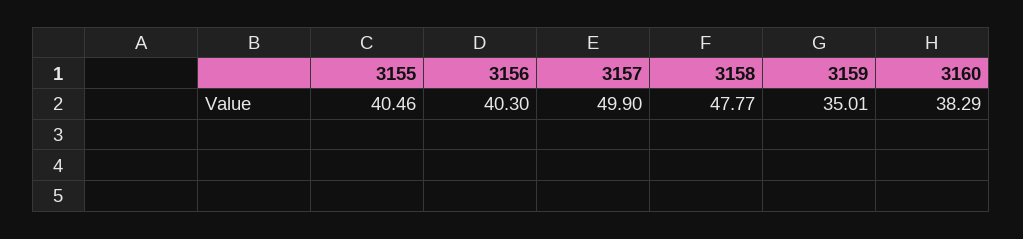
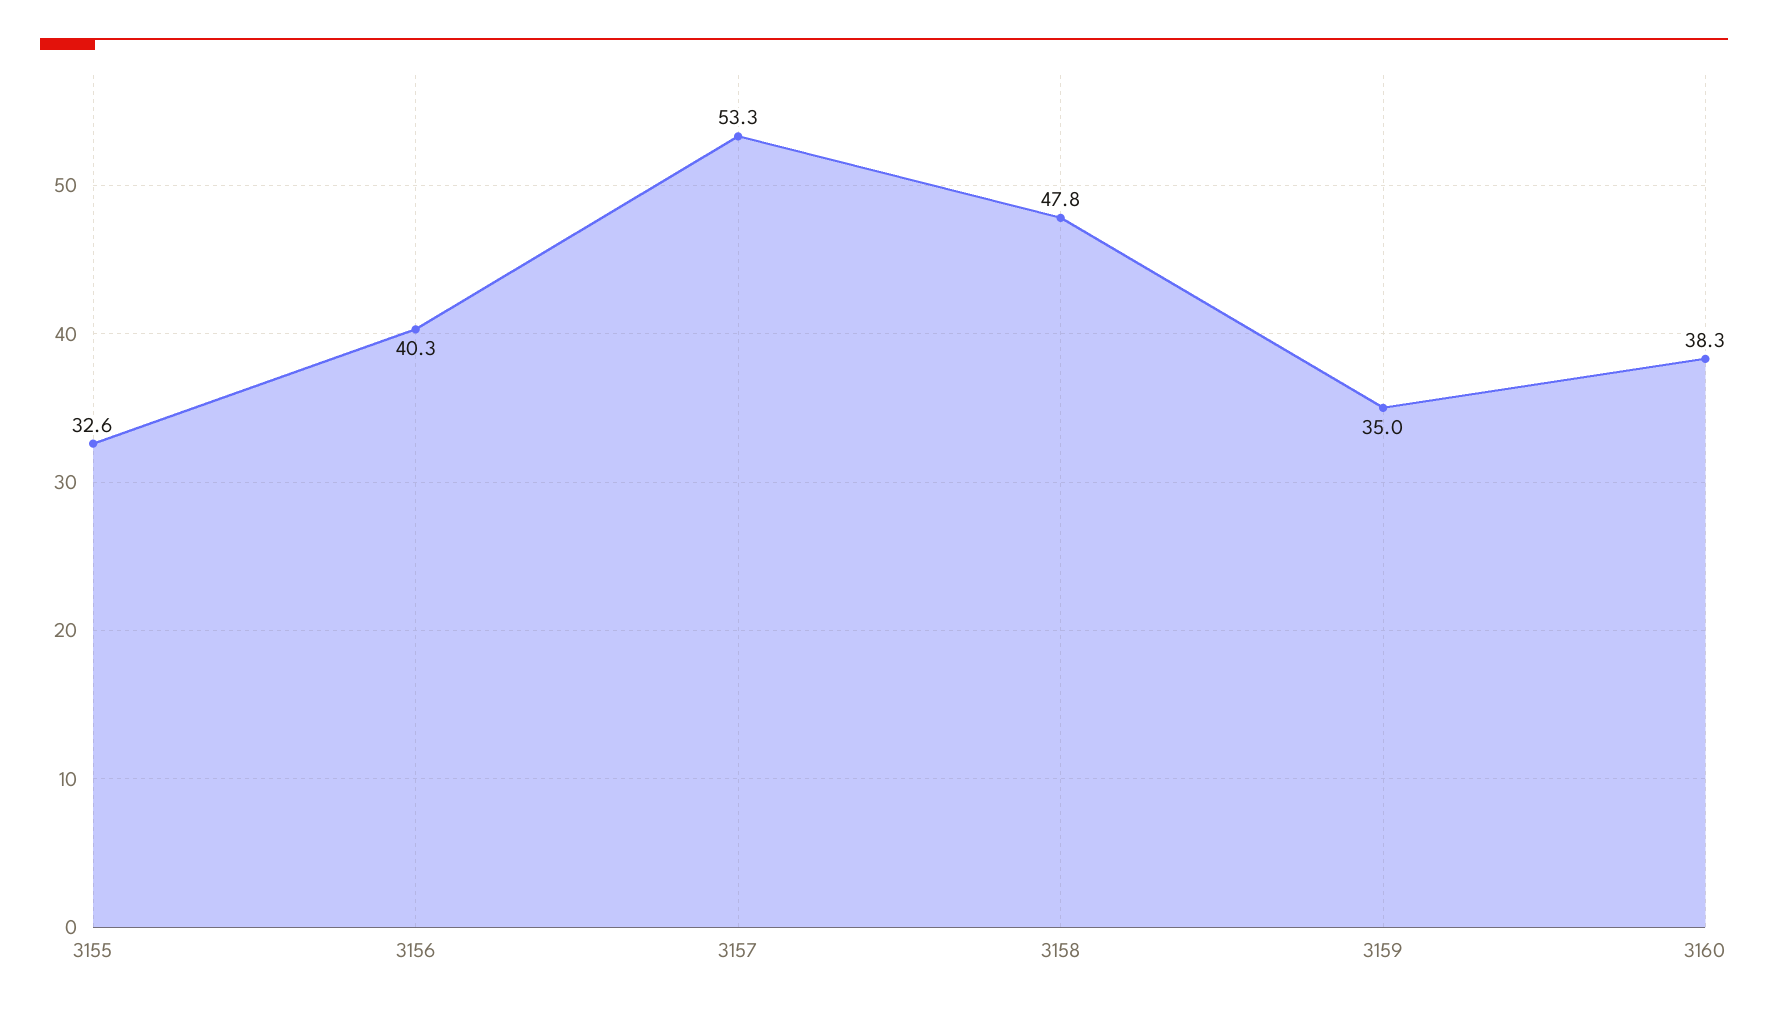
3155: 40.46 -> 32.6
3157: 49.9 -> 53.3

